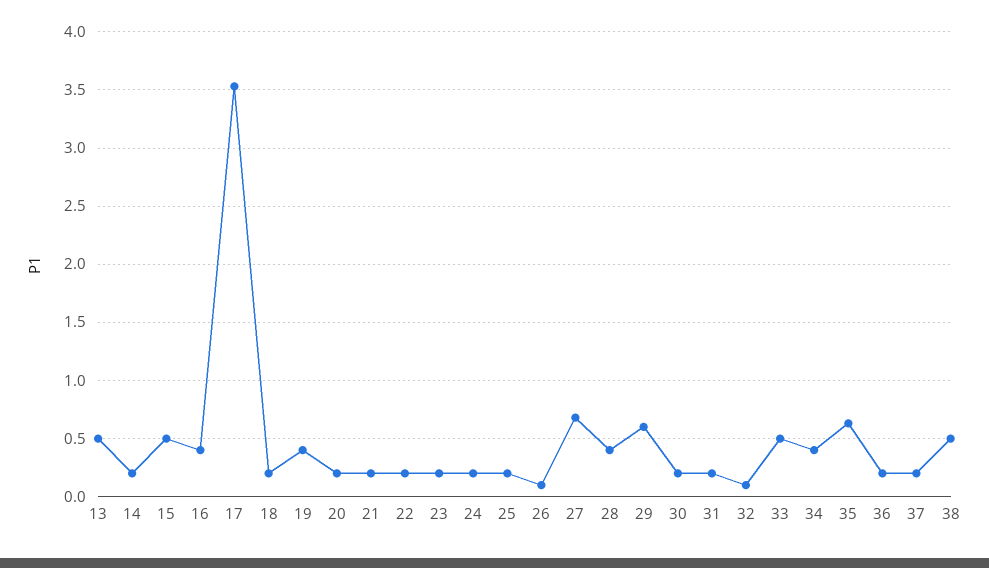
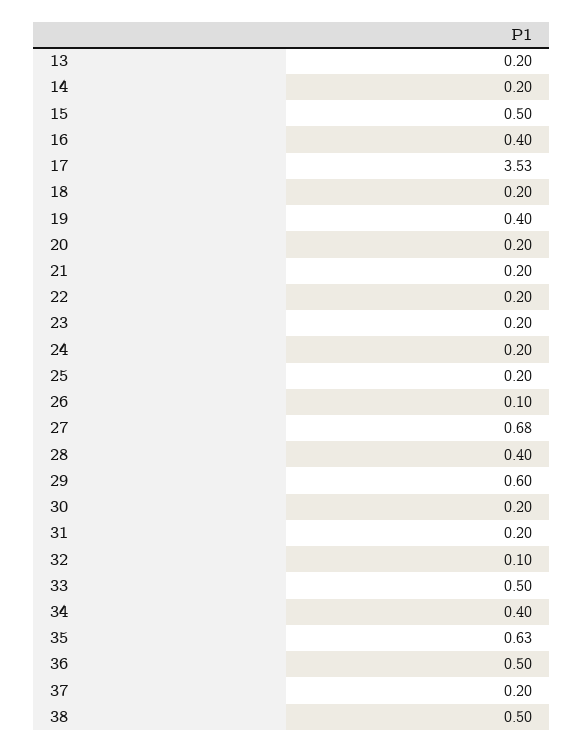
13: 0.5 -> 0.2
36: 0.2 -> 0.5

